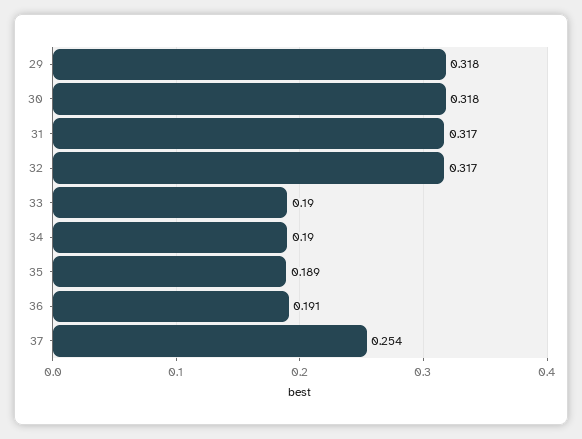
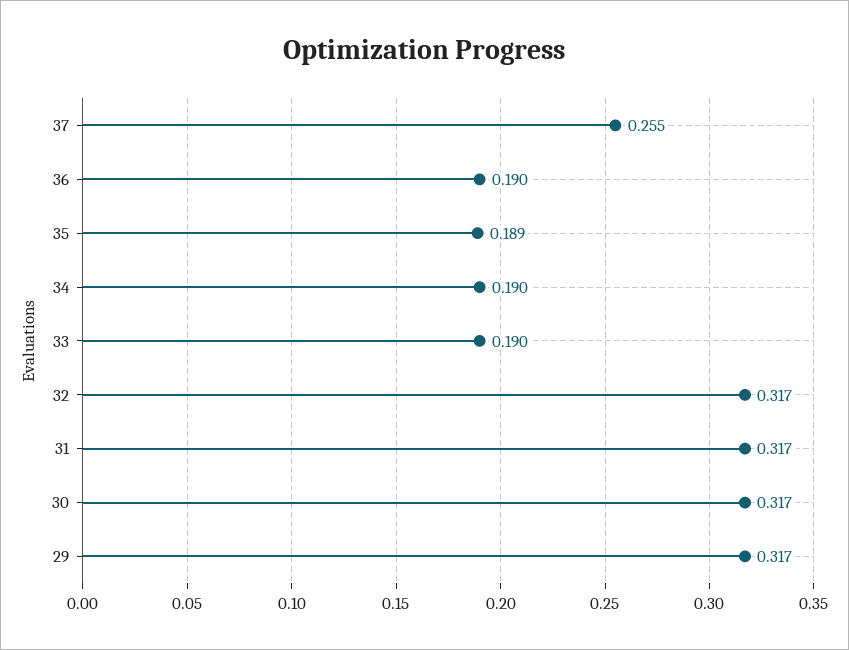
29: 0.318 -> 0.317
30: 0.318 -> 0.317
36: 0.191 -> 0.19
37: 0.254 -> 0.255

